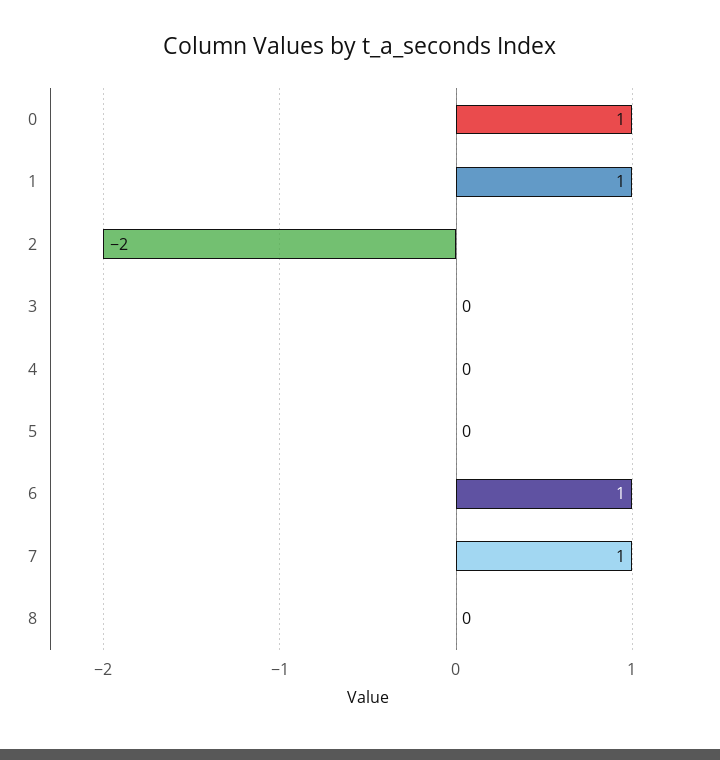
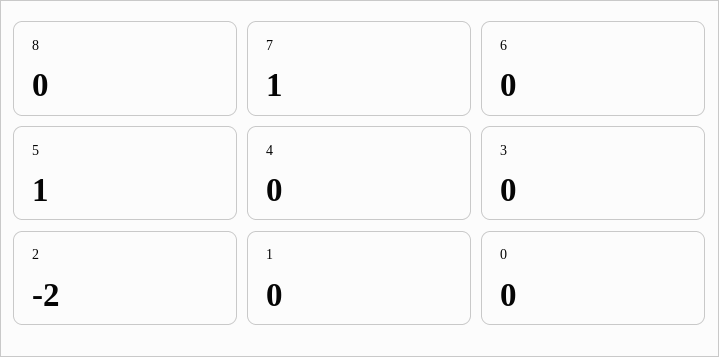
0: 1 -> 0
1: 1 -> 0
5: 0 -> 1
6: 1 -> 0

